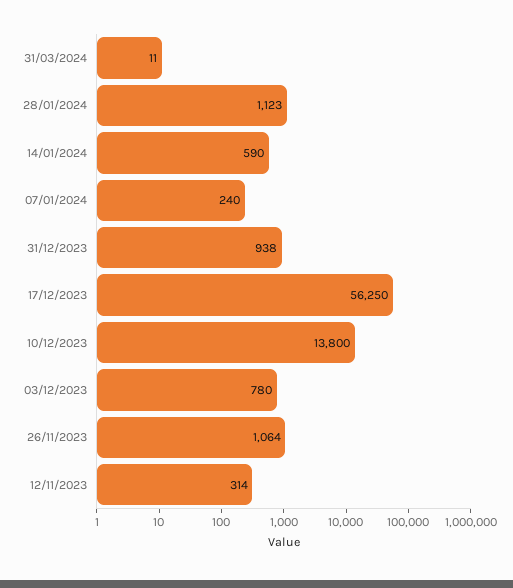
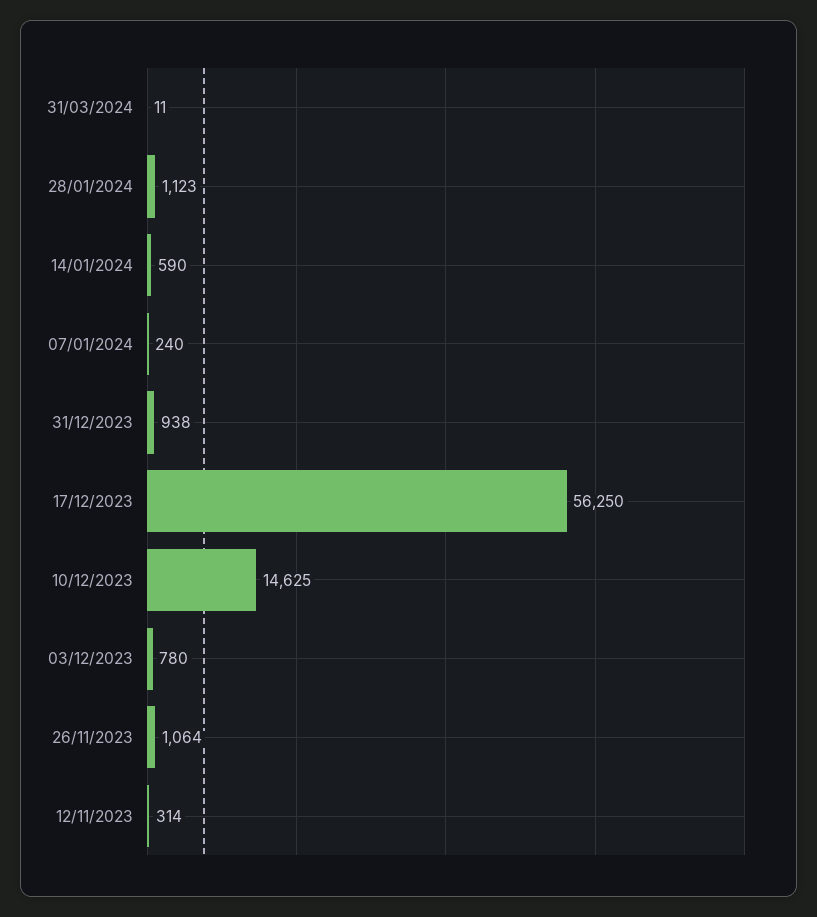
10/12/2023: 13800 -> 14625

